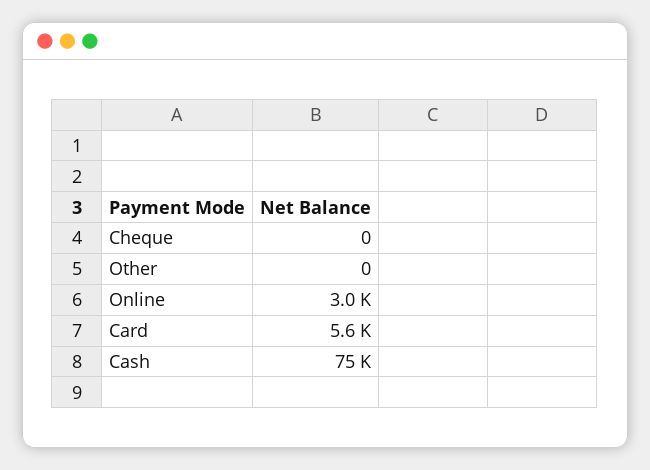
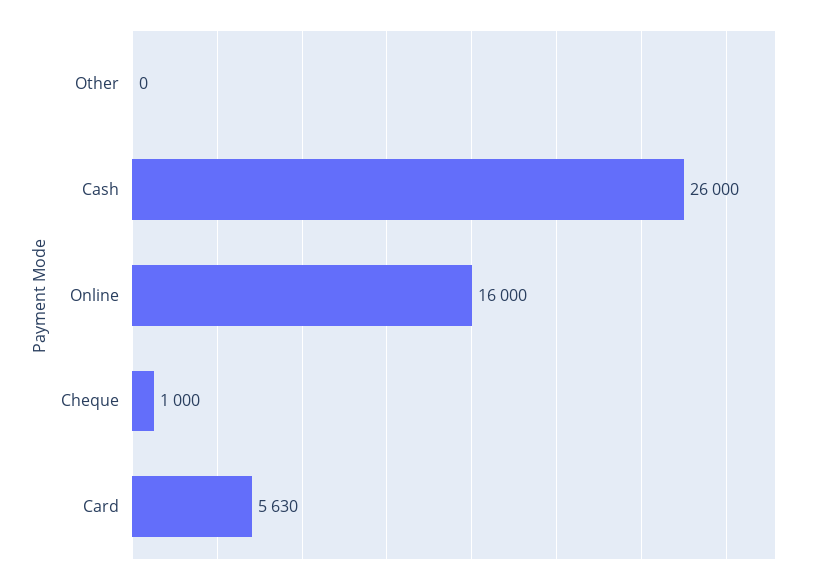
Cheque: 0 -> 1000
Online: 3000 -> 16000
Cash: 75000 -> 26000

